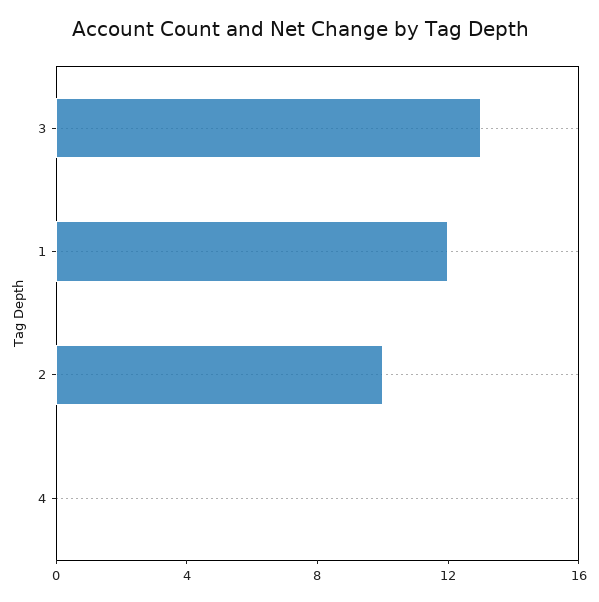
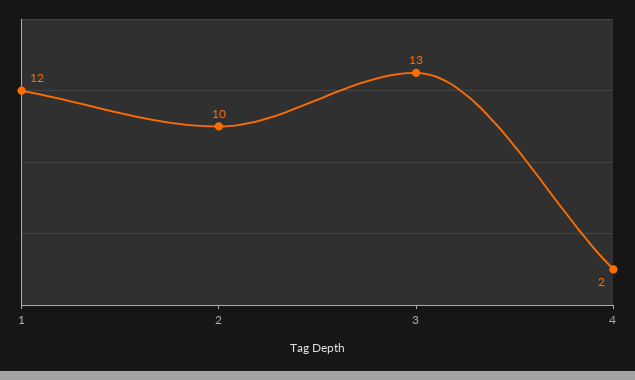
4: 0 -> 2

